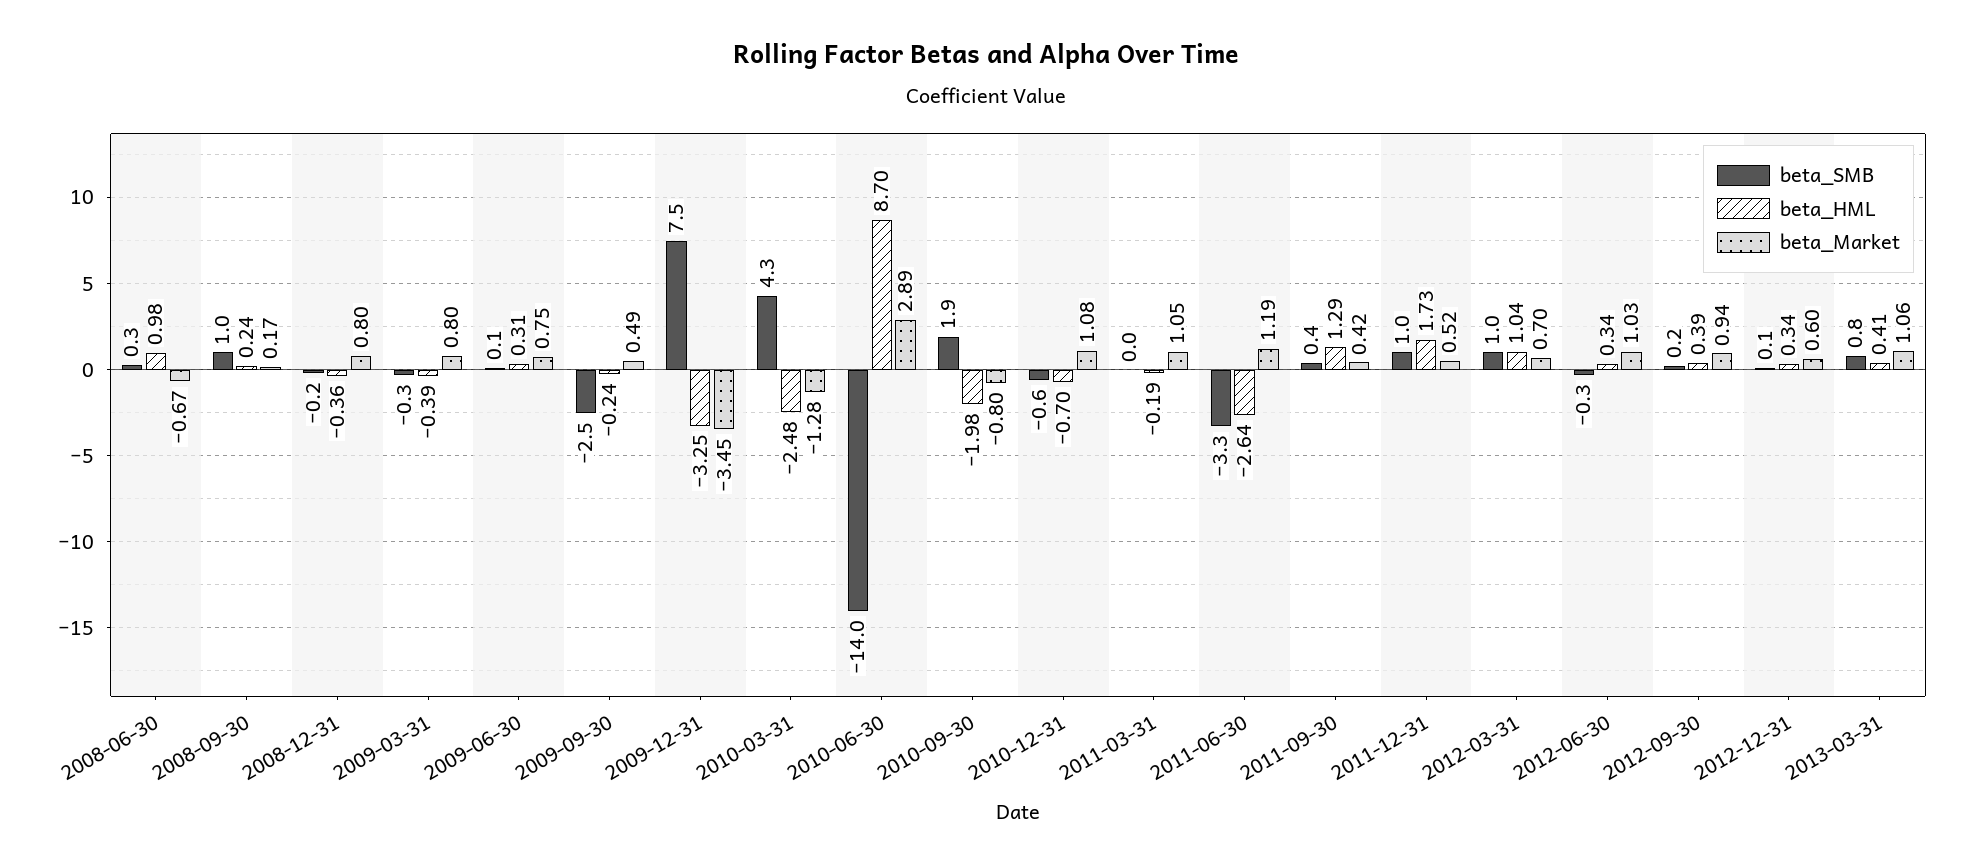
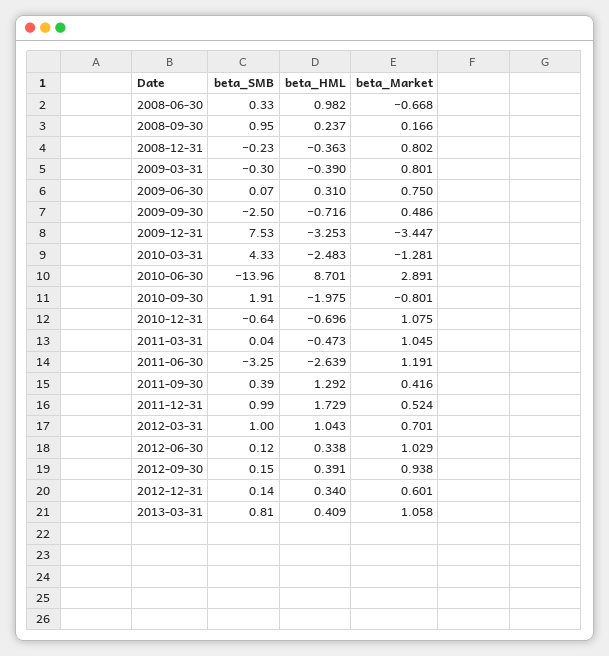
beta_HML, 2009-09-30: -0.24 -> -0.716
beta_HML, 2011-03-31: -0.19 -> -0.473
beta_SMB, 2012-06-30: -0.3 -> 0.12

